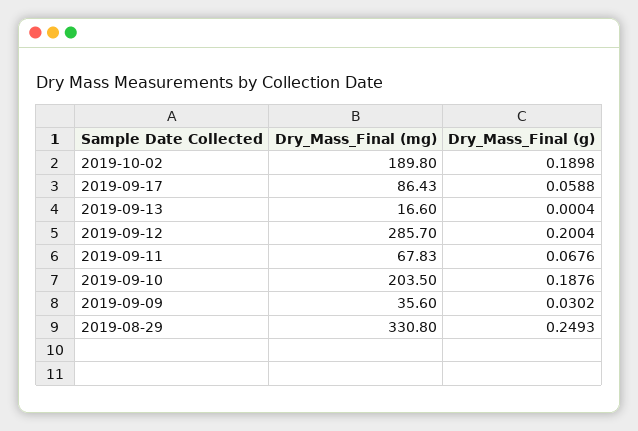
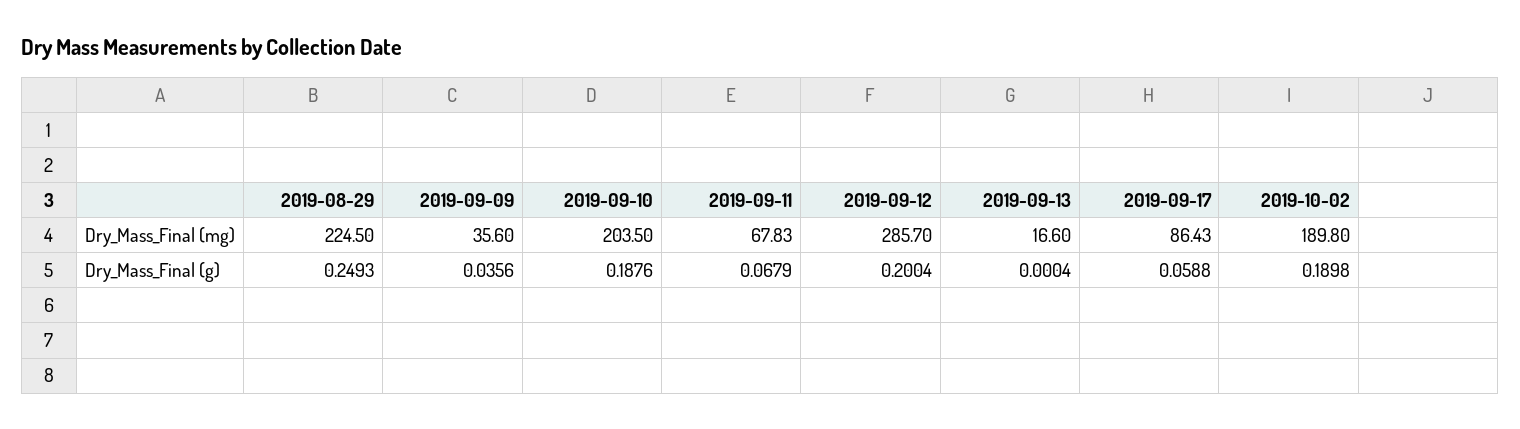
Dry_Mass_Final (g), 2019-09-11: 0.0676 -> 0.0679
Dry_Mass_Final (g), 2019-09-09: 0.0302 -> 0.0356
Dry_Mass_Final (mg), 2019-08-29: 330.8 -> 224.5

